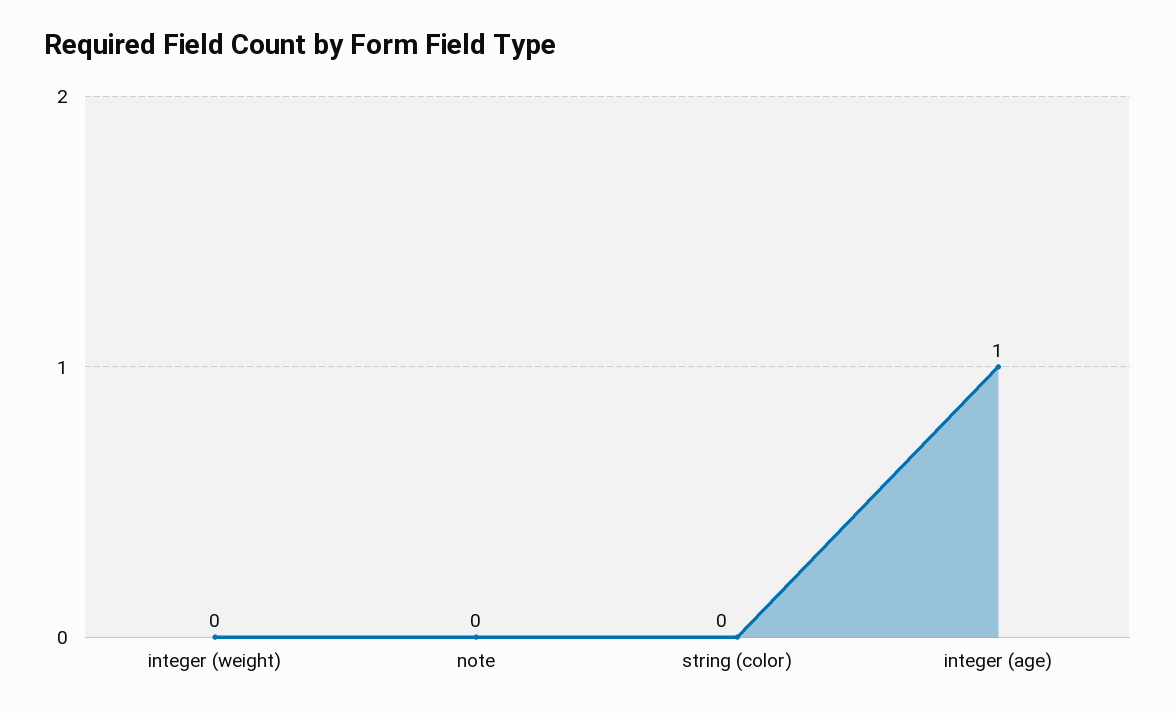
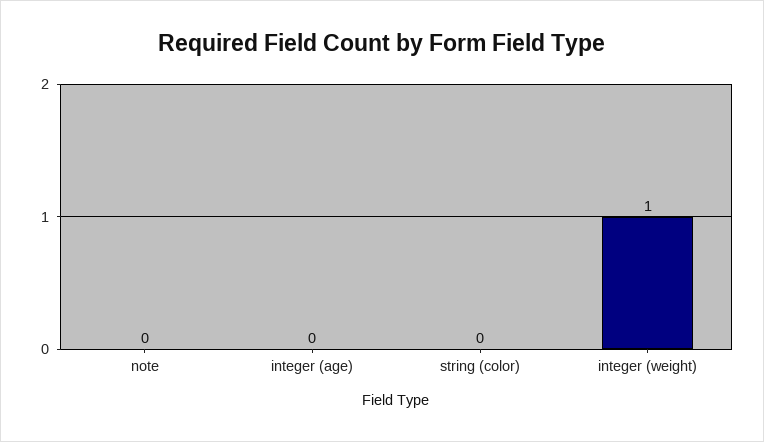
integer (weight): 0 -> 1
integer (age): 1 -> 0

